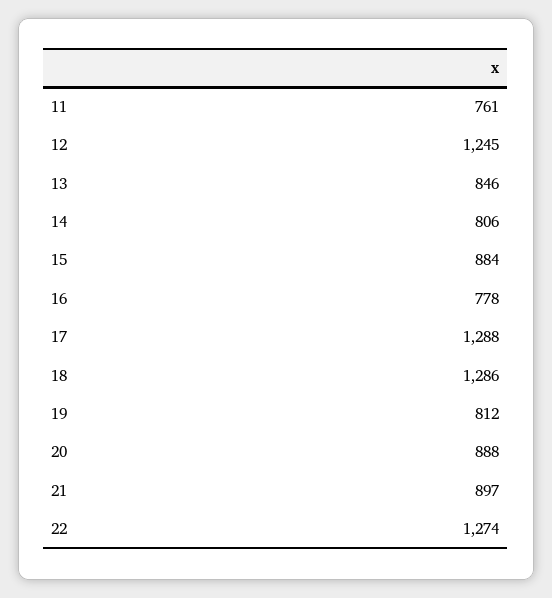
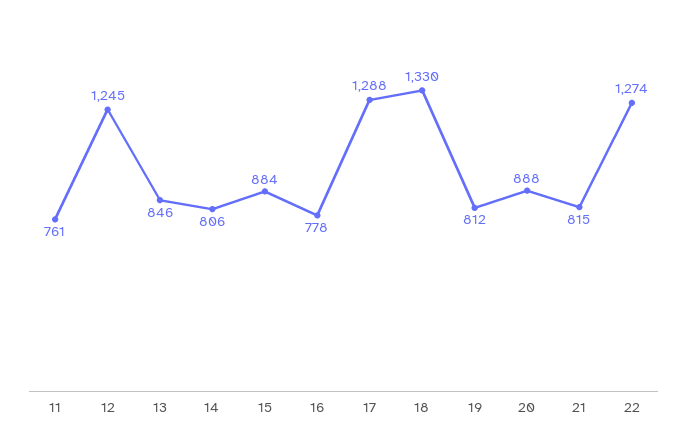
18: 1286 -> 1330
21: 897 -> 815

